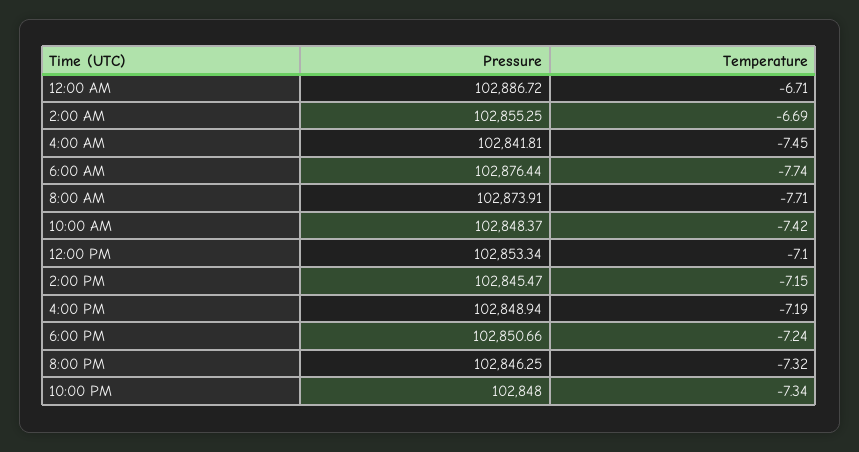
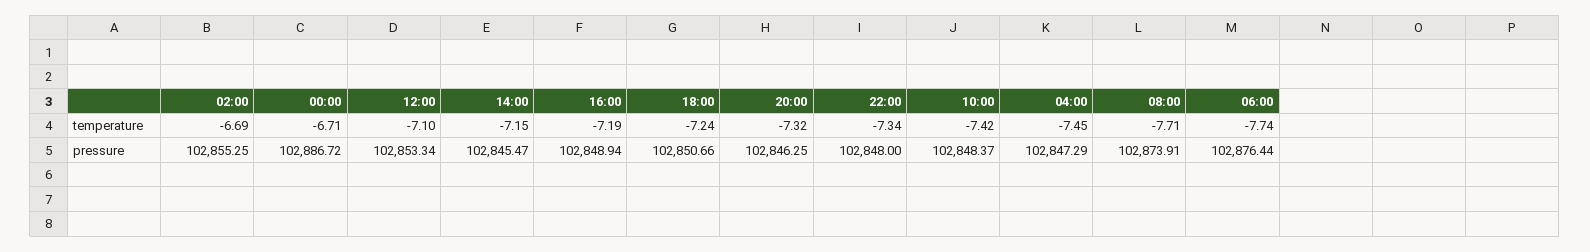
Pressure, 4:00 AM: 102841.81 -> 102847.29

